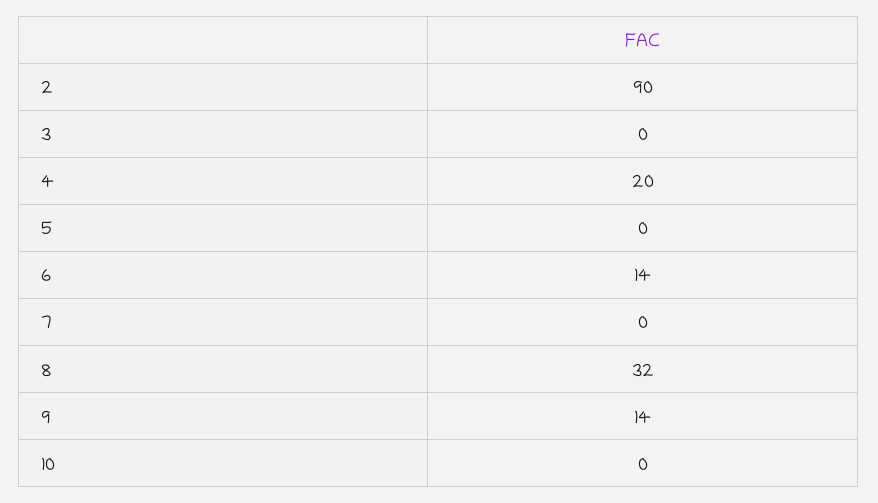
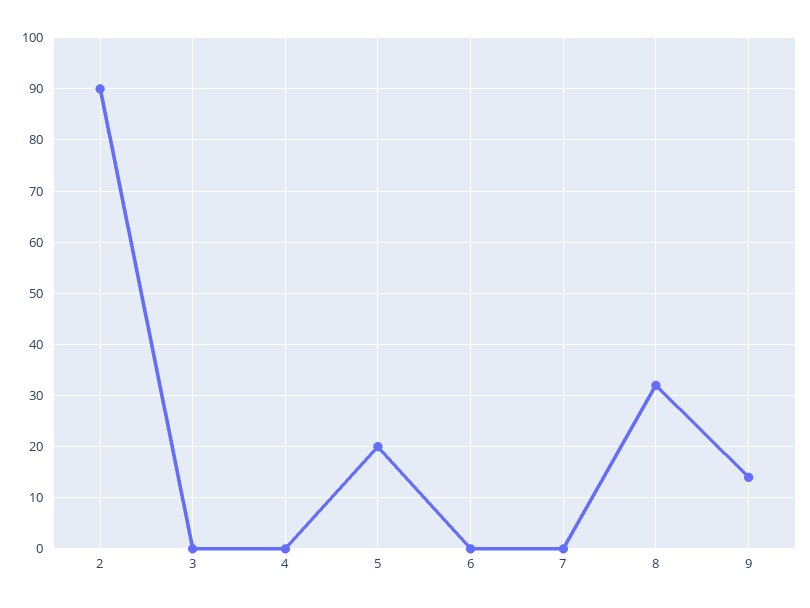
4: 20 -> 0
5: 0 -> 20
6: 14 -> 0
10: 0 -> none

